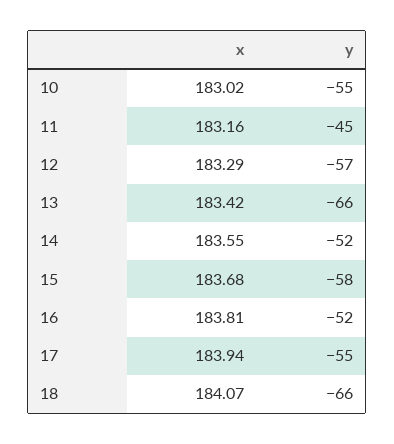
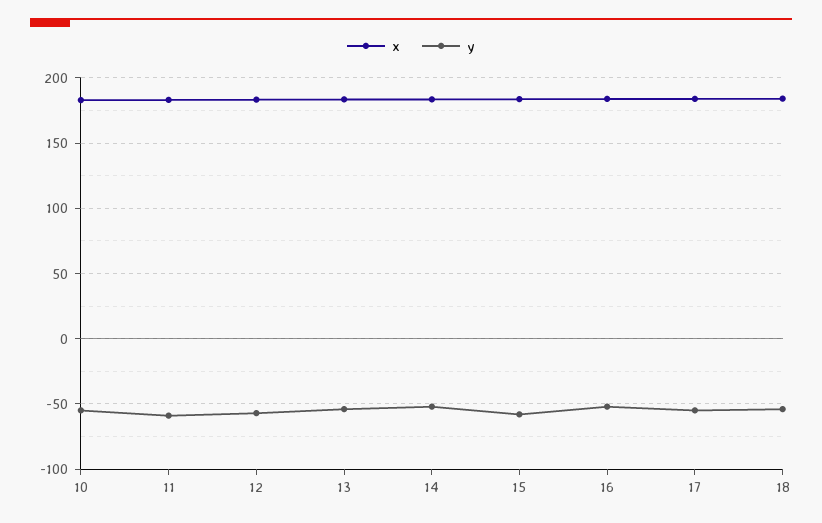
y, 11: -45 -> -60
y, 13: -66 -> -55
y, 18: -66 -> -55

